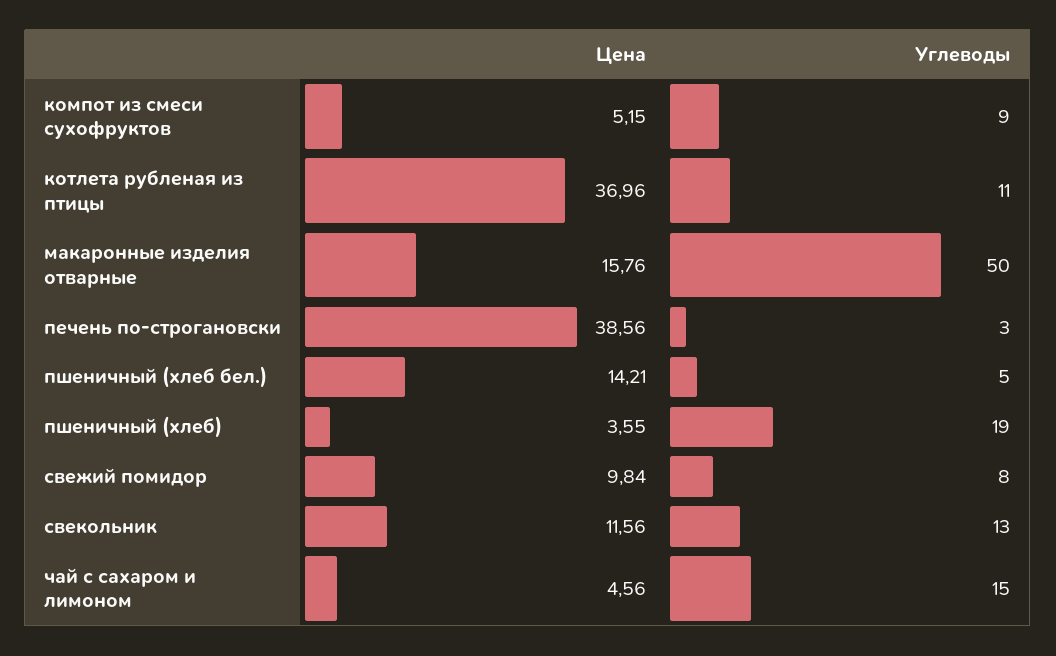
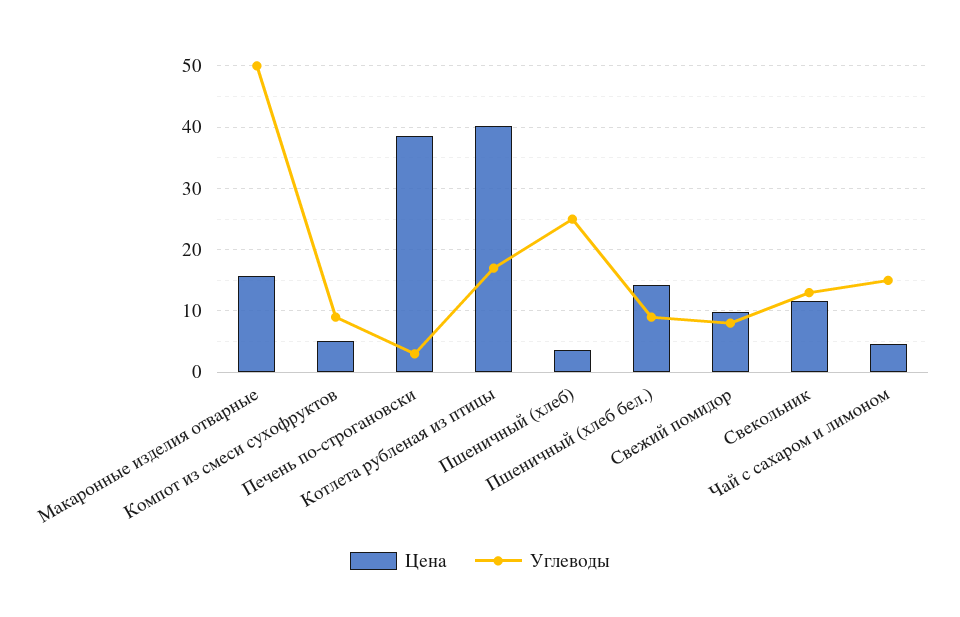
Цена, котлета рубленая из птицы: 36.96 -> 40
Углеводы, котлета рубленая из птицы: 11 -> 17
Углеводы, пшеничный (хлеб бел.): 5 -> 9
Углеводы, пшеничный (хлеб): 19 -> 25

